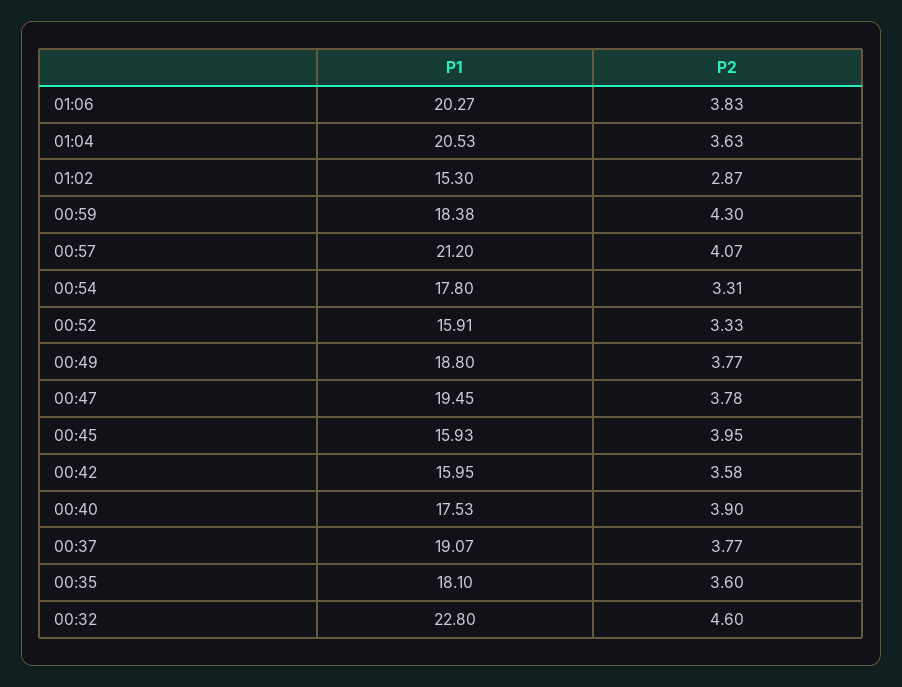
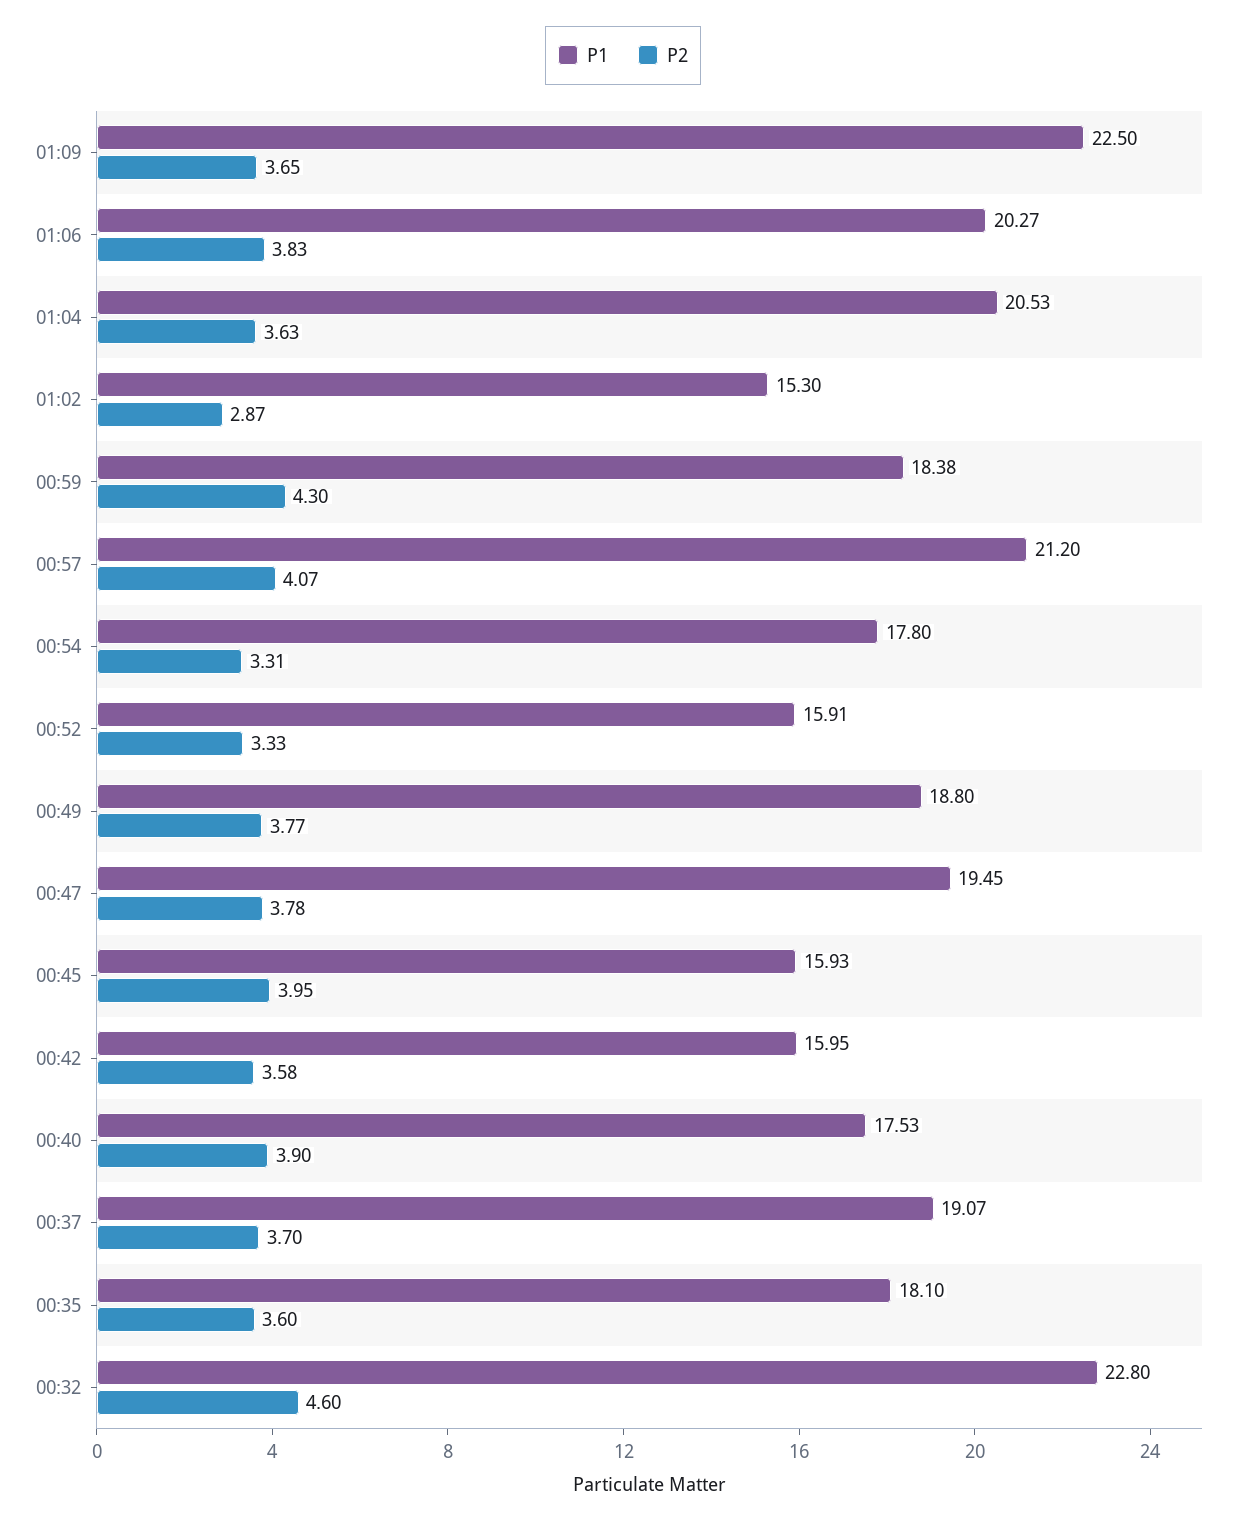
P2, 00:37: 3.77 -> 3.7
P1, 01:09: none -> 22.5
P2, 01:09: none -> 3.65

